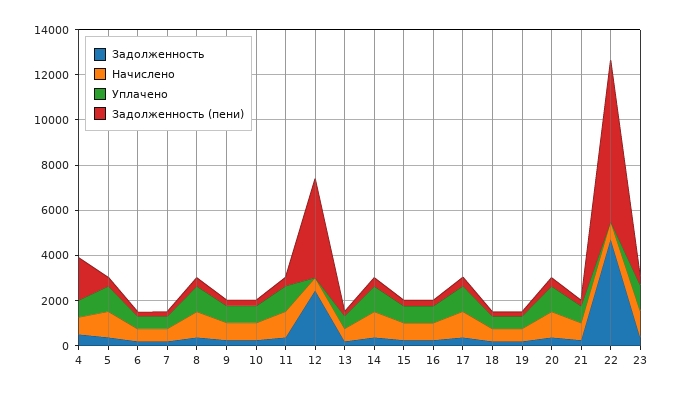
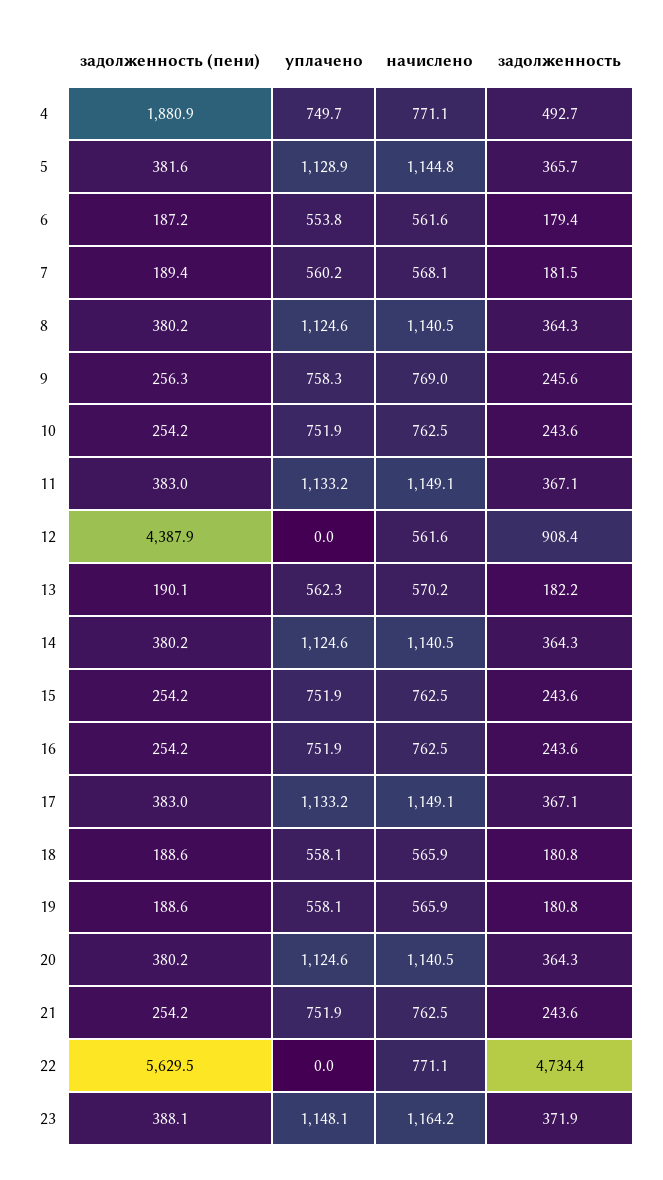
Задолженность, 12: 2500 -> 908.4
Задолженность (пени), 22: 7000 -> 5629.5

